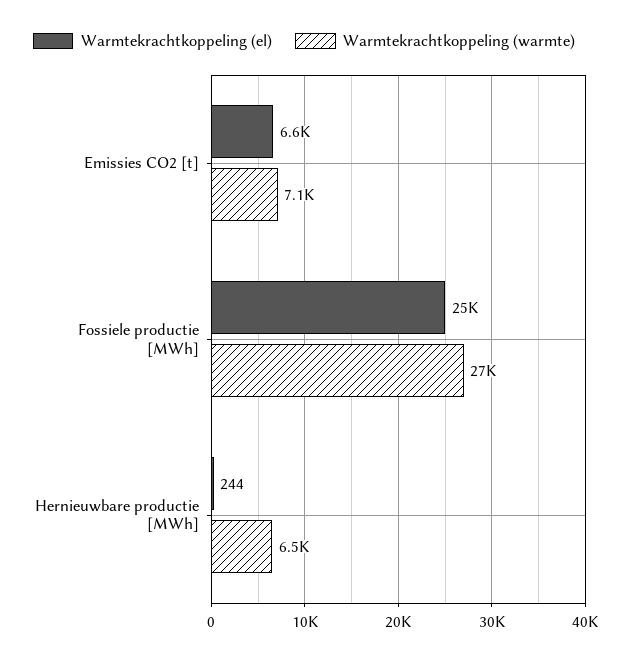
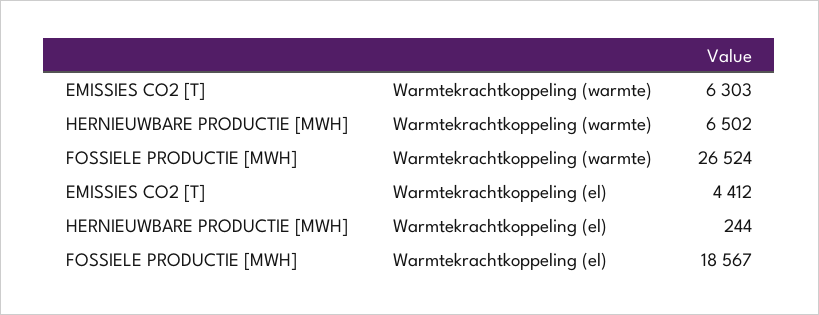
Warmtekrachtkoppeling (el), Emissies CO2 [t]: 6600 -> 4412
Warmtekrachtkoppeling (warmte), Emissies CO2 [t]: 7100 -> 6303
Warmtekrachtkoppeling (el), Fossiele productie [MWh]: 25000 -> 18567

